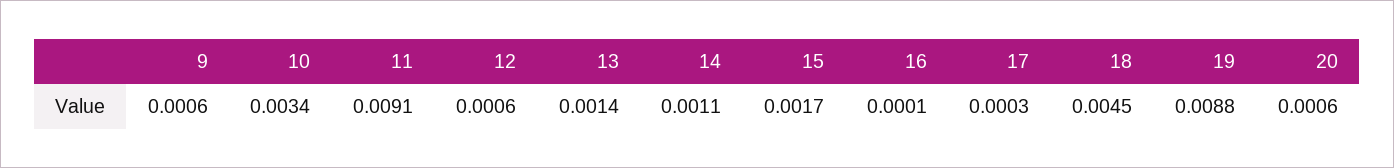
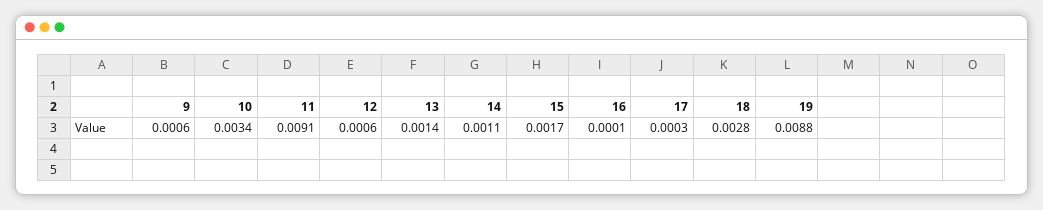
18: 0.0045 -> 0.0028
20: 0.0006 -> none

